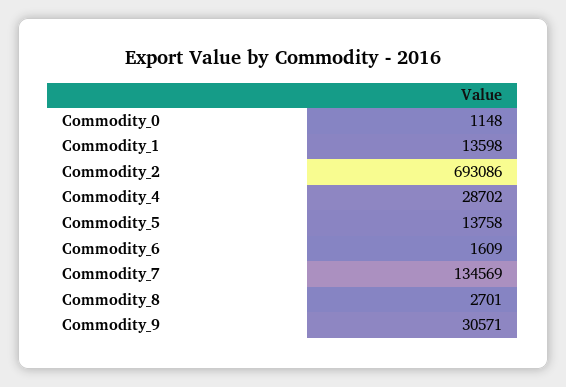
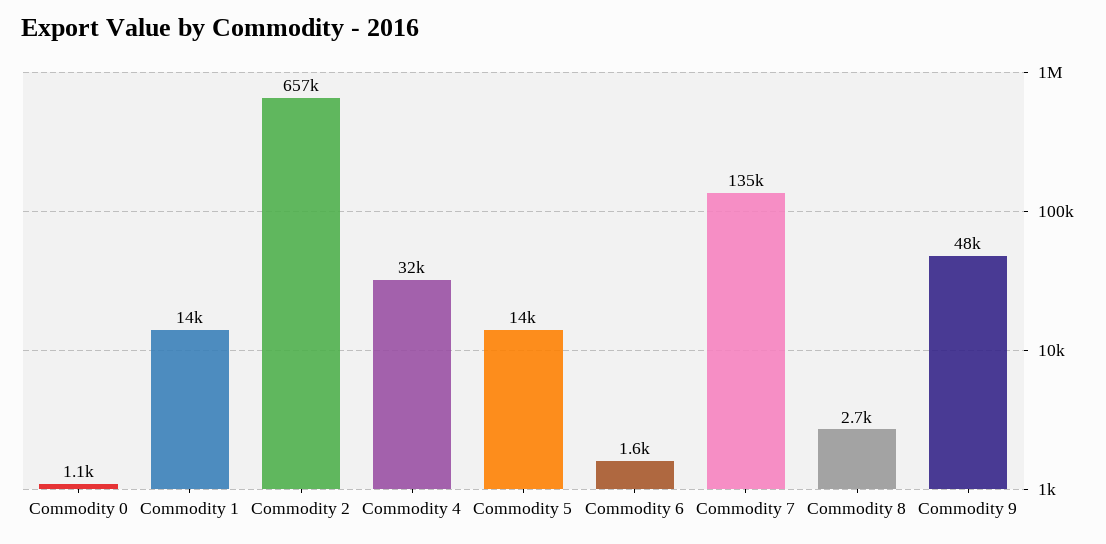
Commodity_2: 693086 -> 657000
Commodity_4: 28702 -> 32000
Commodity_9: 30571 -> 48000

